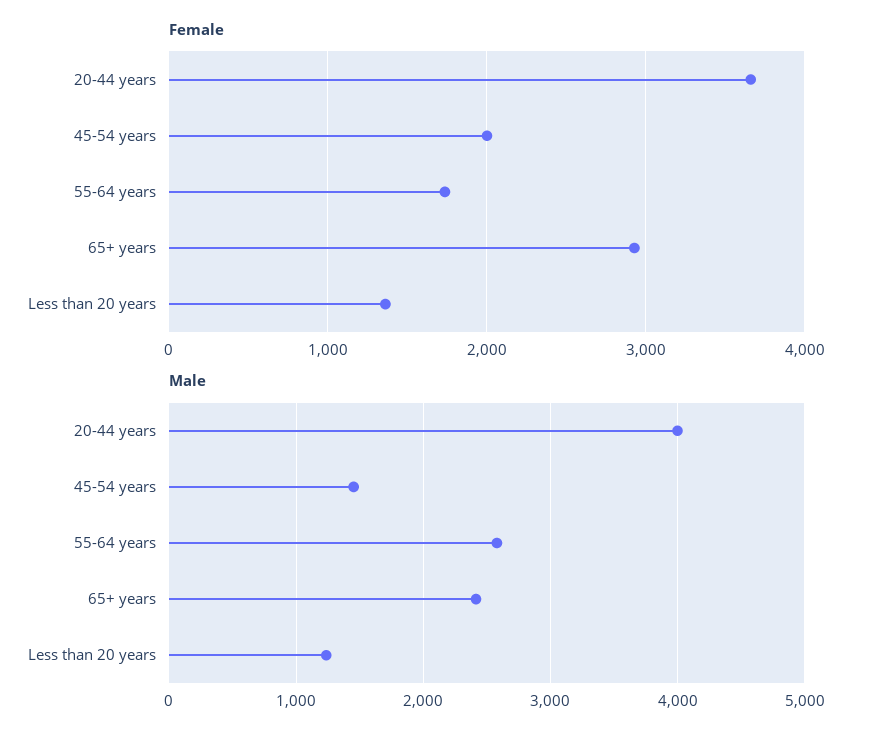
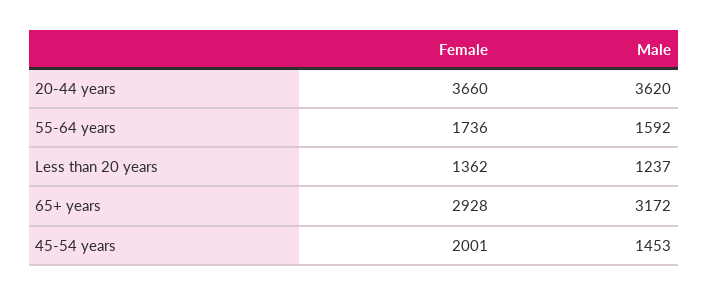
Male, 20-44 years: 4000 -> 3620
Male, 55-64 years: 2600 -> 1592
Male, 65+ years: 2400 -> 3172

